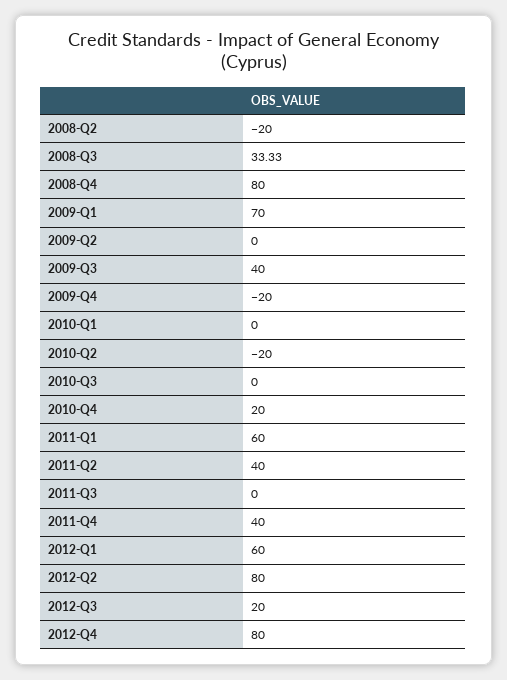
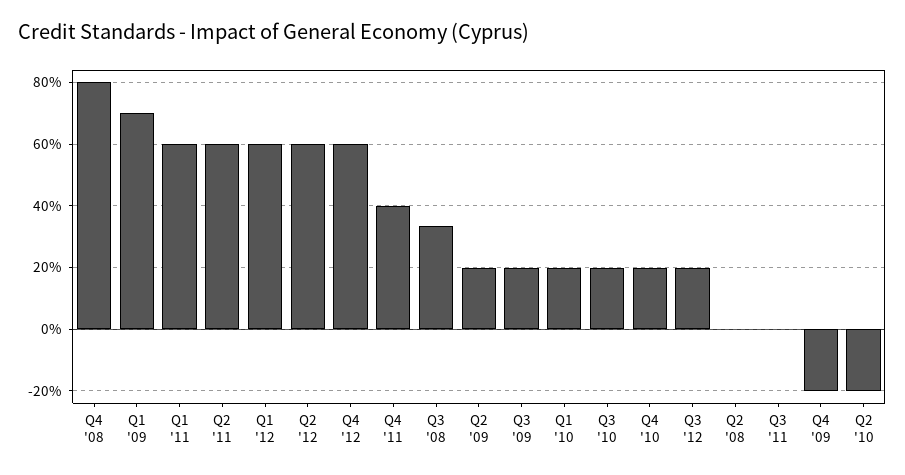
2008-Q2: -20 -> 0
2009-Q2: 0 -> 20
2009-Q3: 40 -> 20
2010-Q1: 0 -> 20
2010-Q3: 0 -> 20
2011-Q2: 40 -> 60
2012-Q2: 80 -> 60
2012-Q4: 80 -> 60

